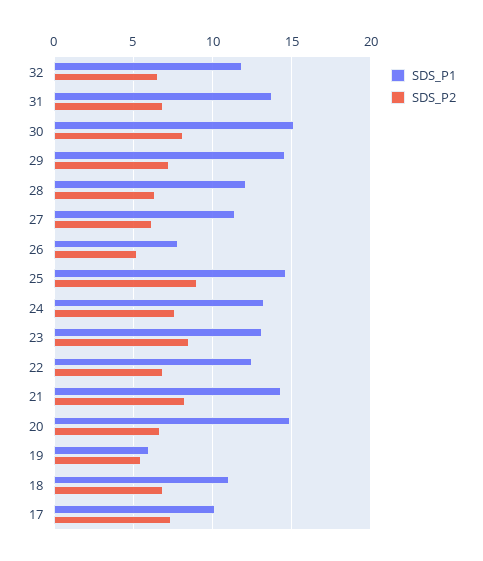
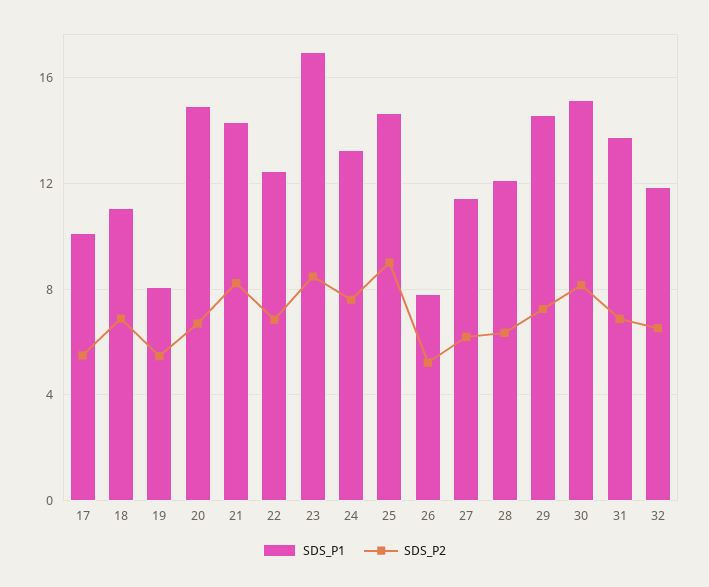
SDS_P1, 23: 13 -> 17
SDS_P1, 19: 6 -> 8
SDS_P2, 17: 7.5 -> 5.5

